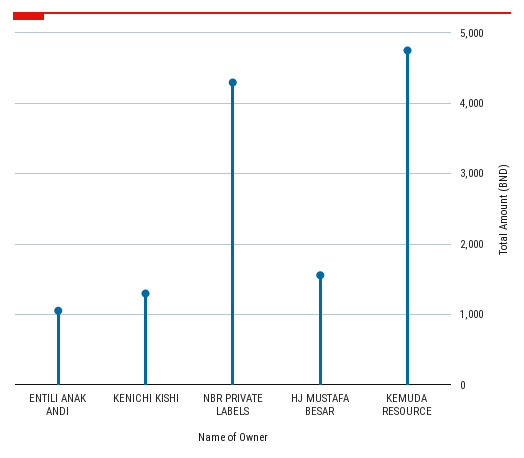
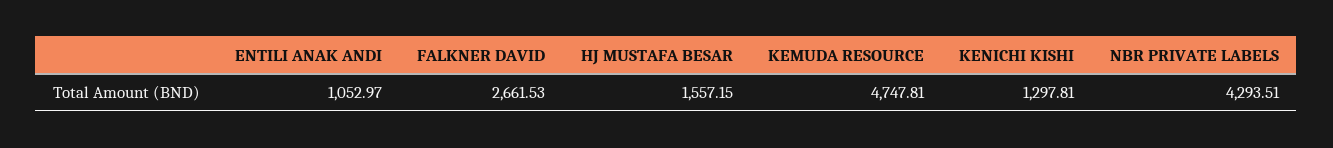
FALKNER DAVID: none -> 2661.53

